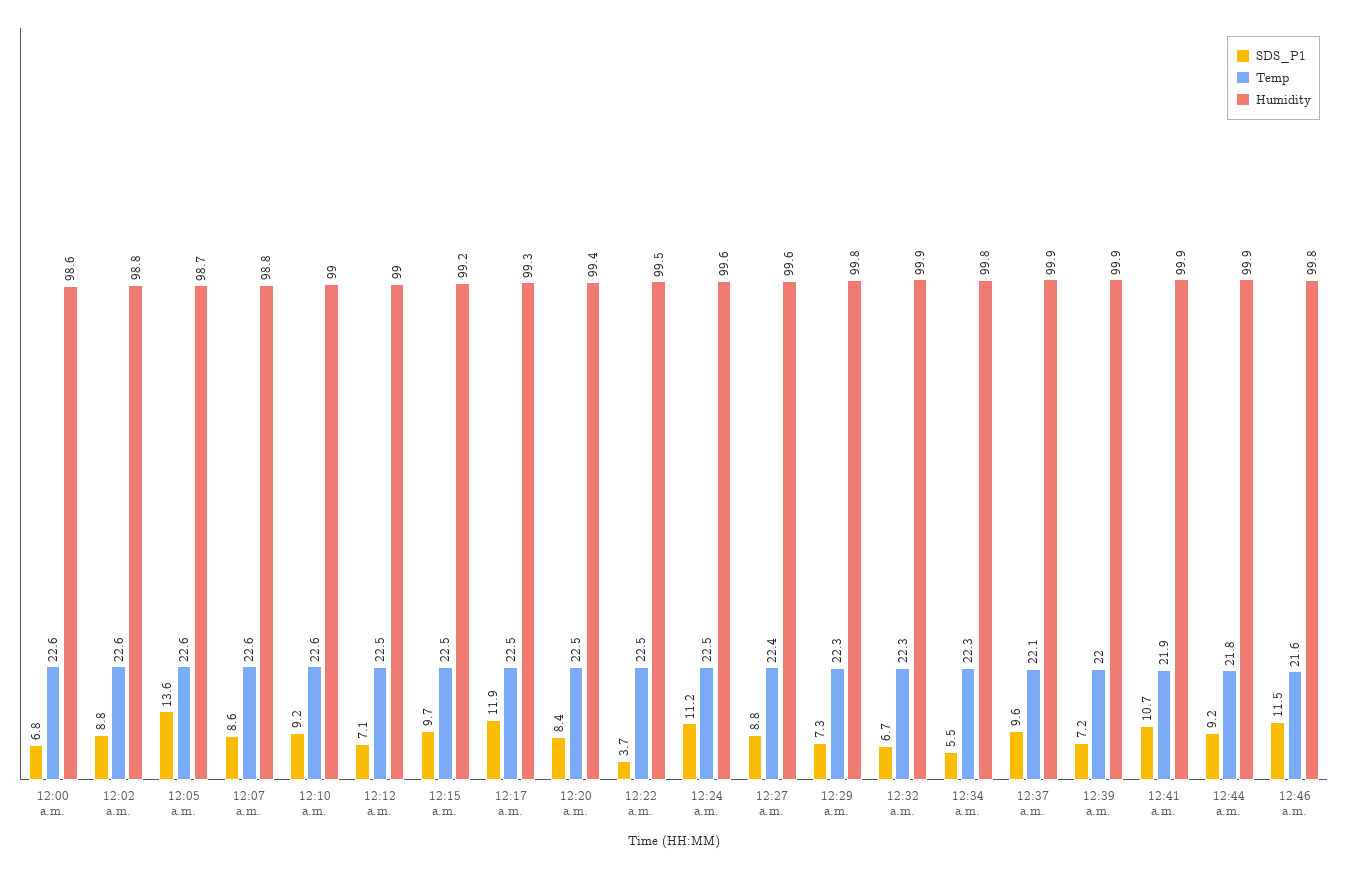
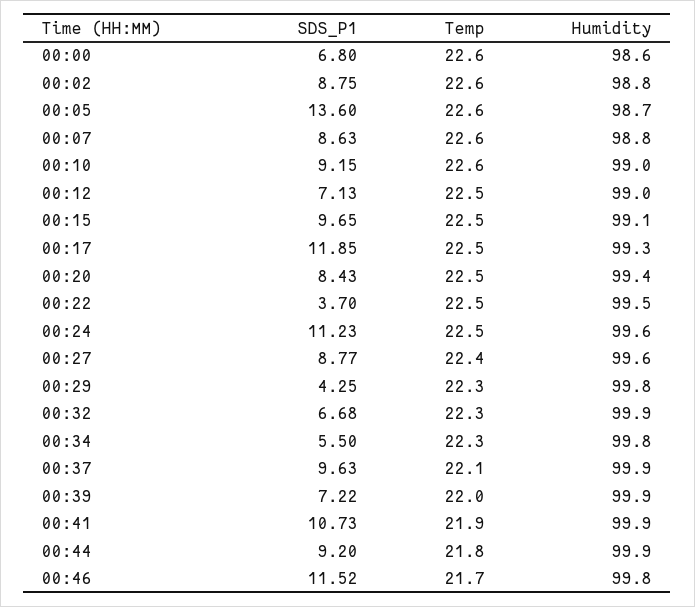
Humidity, 12:15 a.m.: 99.2 -> 99.1
SDS_P1, 12:29 a.m.: 7.3 -> 4.25
Temp, 12:46 a.m.: 21.6 -> 21.7

